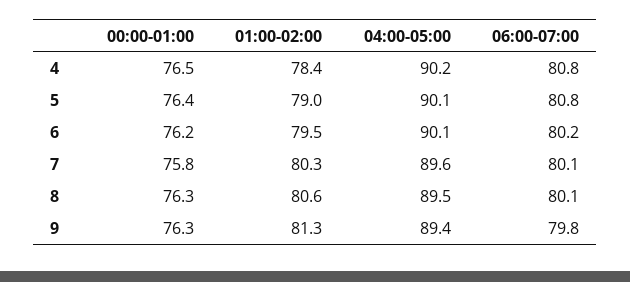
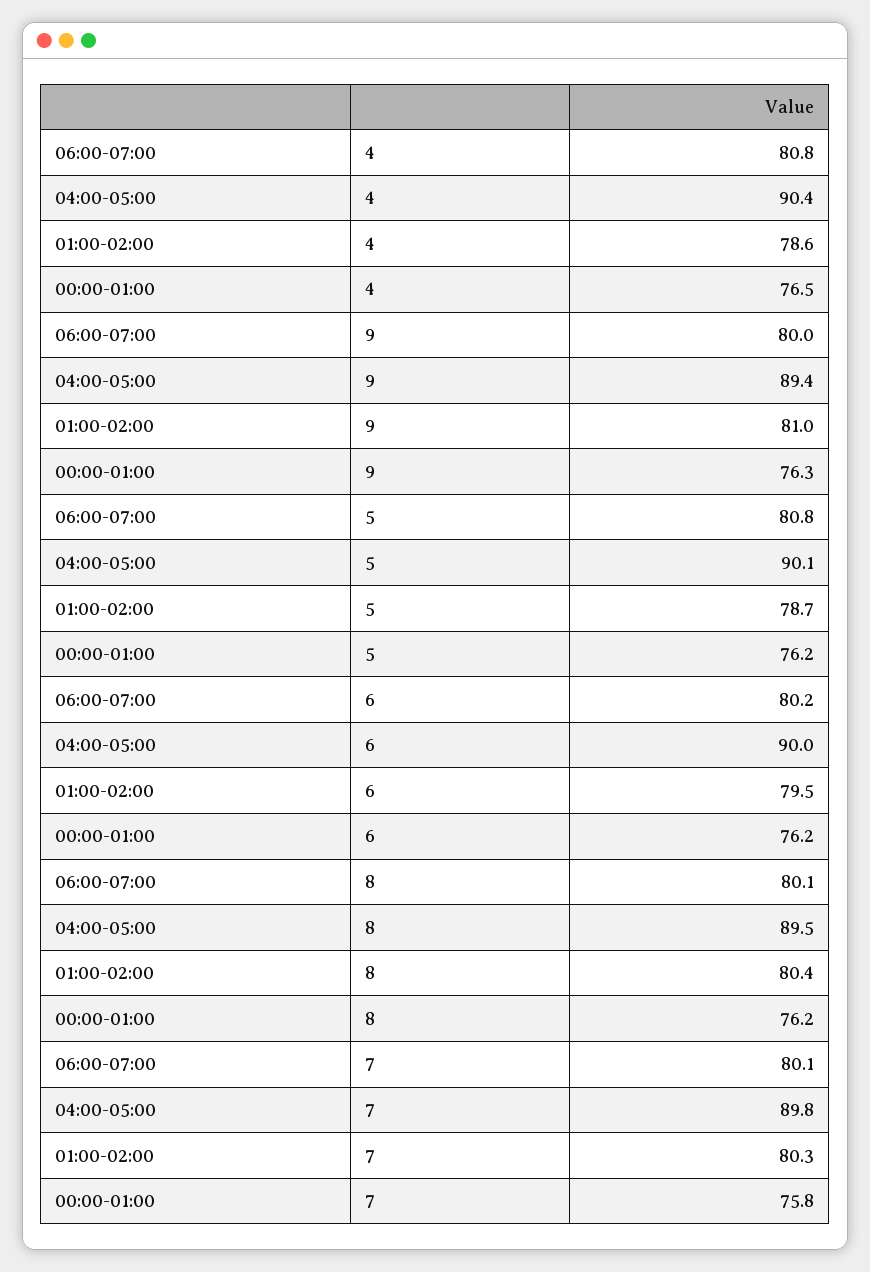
01:00-02:00, 4: 78.4 -> 78.6
04:00-05:00, 4: 90.2 -> 90.4
00:00-01:00, 5: 76.4 -> 76.2
01:00-02:00, 5: 79 -> 78.7
04:00-05:00, 6: 90.1 -> 90
04:00-05:00, 7: 89.6 -> 89.8
00:00-01:00, 8: 76.3 -> 76.2
01:00-02:00, 8: 80.6 -> 80.4
01:00-02:00, 9: 81.3 -> 81
06:00-07:00, 9: 79.8 -> 80

